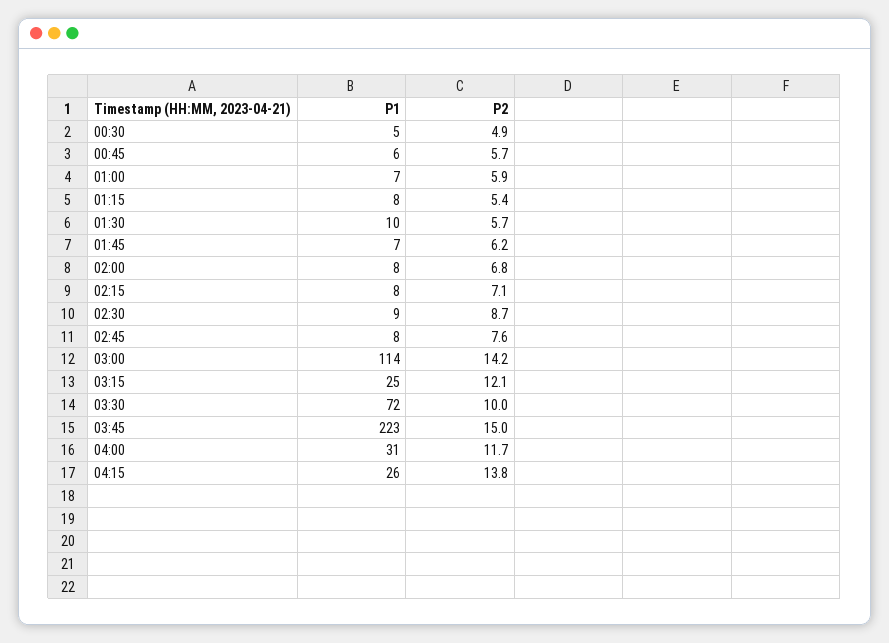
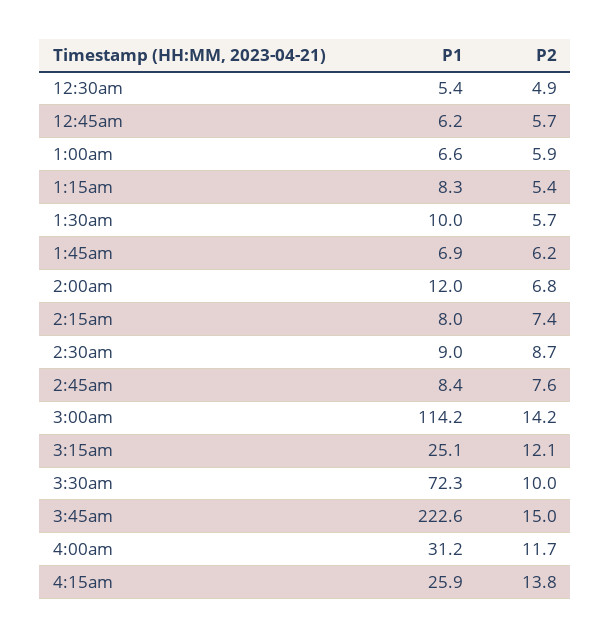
P1, 02:00: 8 -> 12
P2, 02:15: 7.1 -> 7.4

